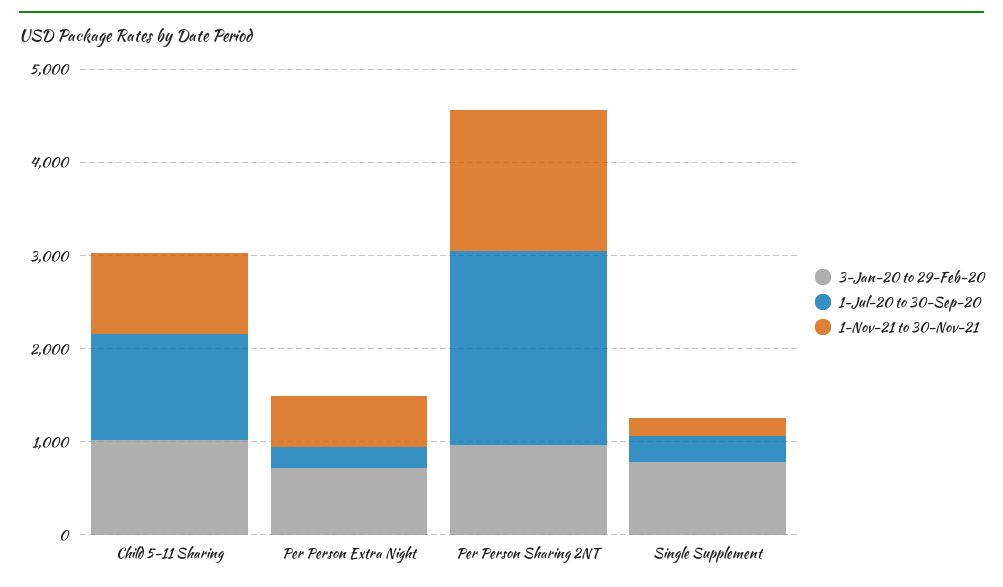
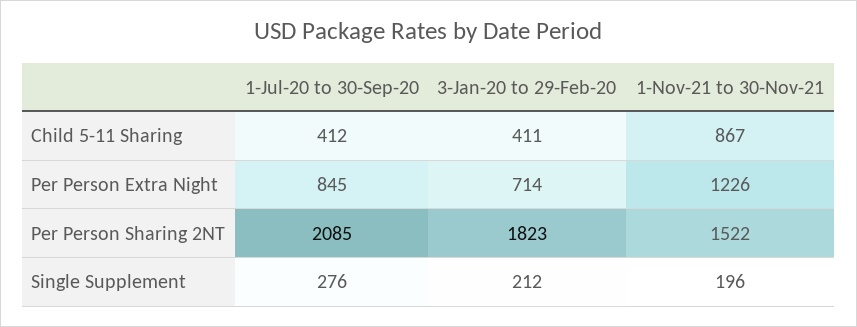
3-Jan-20 to 29-Feb-20, Child 5-11 Sharing: 1000 -> 411
1-Jul-20 to 30-Sep-20, Child 5-11 Sharing: 1200 -> 412
1-Jul-20 to 30-Sep-20, Per Person Extra Night: 200 -> 845
1-Nov-21 to 30-Nov-21, Per Person Extra Night: 600 -> 1226
3-Jan-20 to 29-Feb-20, Per Person Sharing 2NT: 1000 -> 1823
3-Jan-20 to 29-Feb-20, Single Supplement: 800 -> 212

